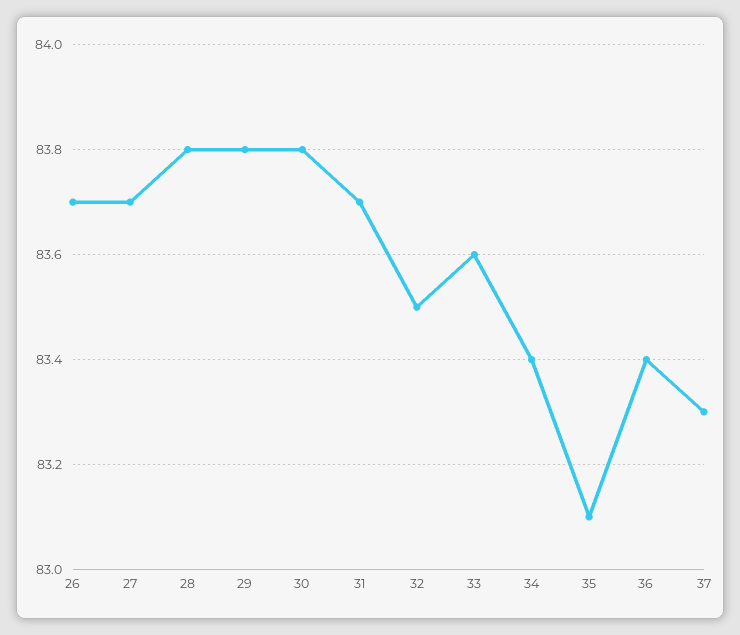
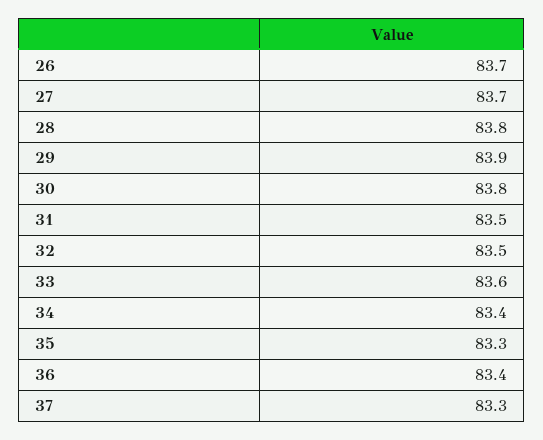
29: 83.8 -> 83.9
31: 83.7 -> 83.5
35: 83.1 -> 83.3

